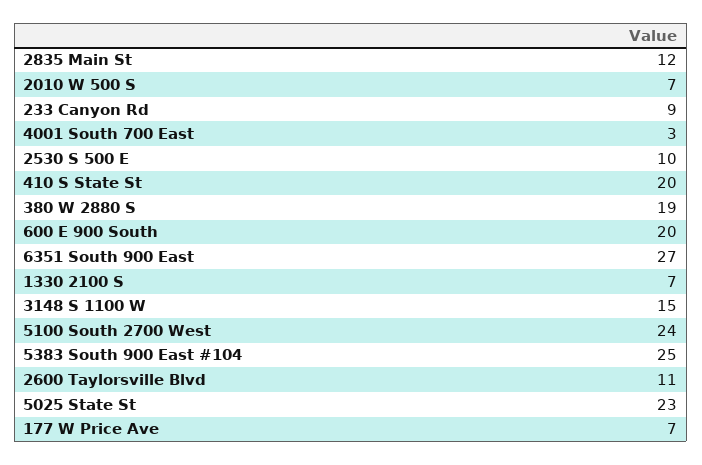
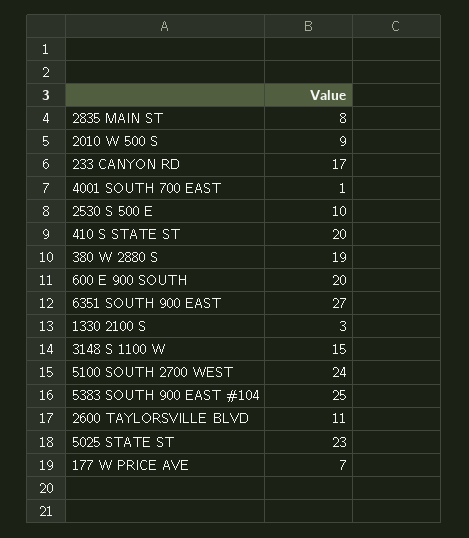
2835 Main St: 12 -> 8
2010 W 500 S: 7 -> 9
233 Canyon Rd: 9 -> 17
4001 South 700 East: 3 -> 1
1330 2100 S: 7 -> 3

